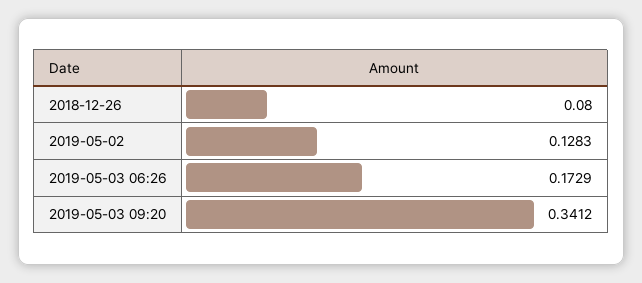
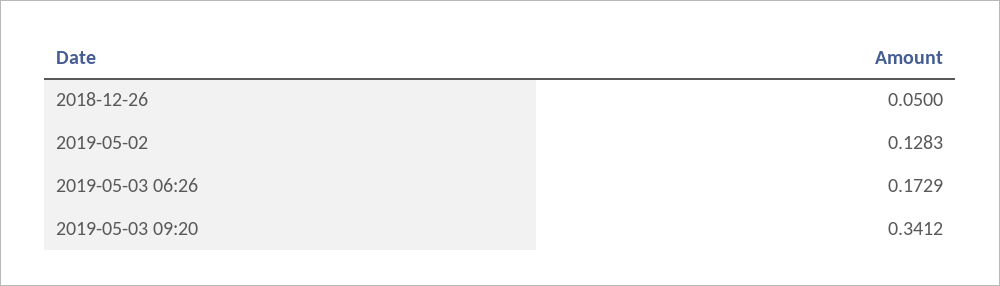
2018-12-26: 0.08 -> 0.05

